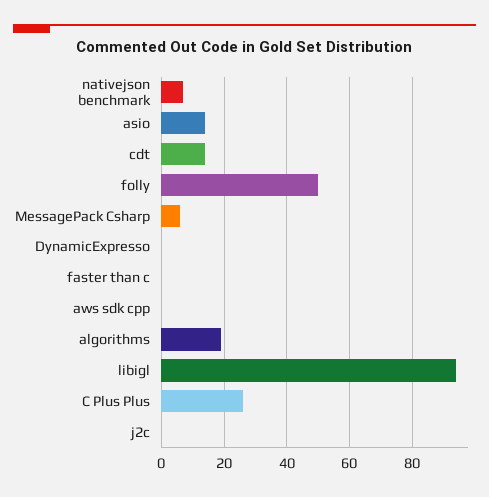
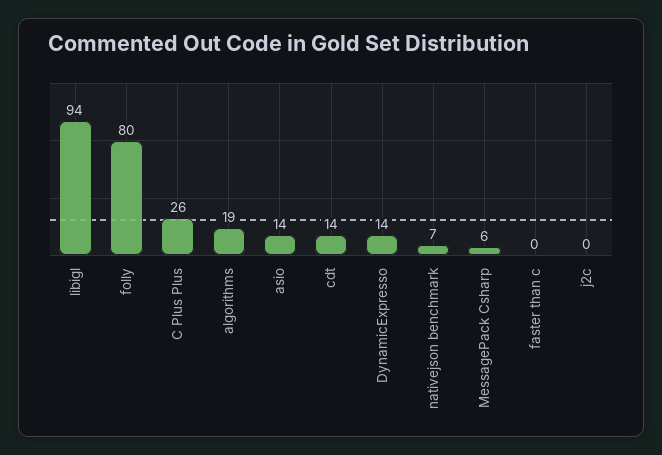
folly: 50 -> 80
DynamicExpresso: 0 -> 14
aws sdk cpp: 0 -> none

